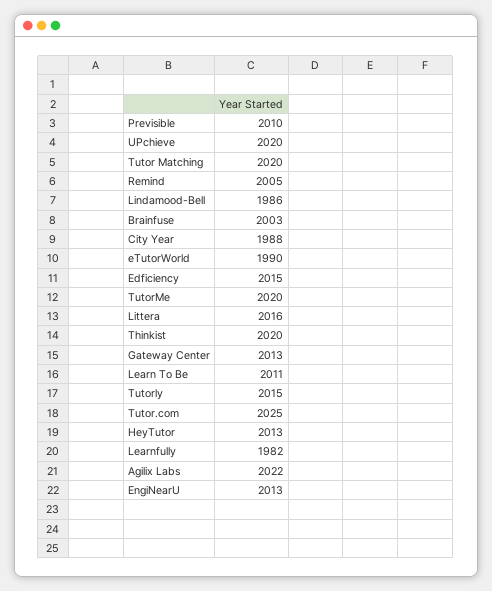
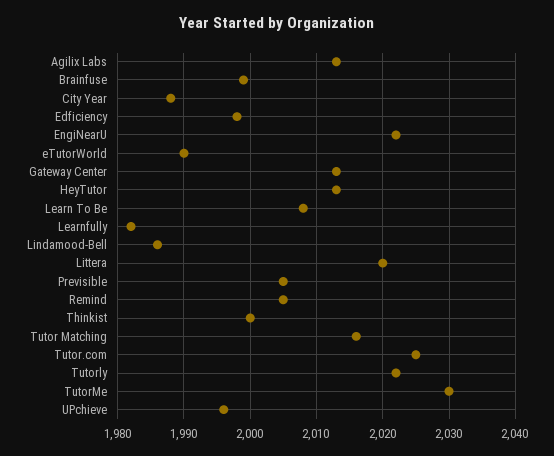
Previsible: 2010 -> 2005
UPchieve: 2020 -> 1996
Tutor Matching: 2020 -> 2016
Brainfuse: 2003 -> 1999
Edficiency: 2015 -> 1998
TutorMe: 2020 -> 2030
Littera: 2016 -> 2020
Thinkist: 2020 -> 2000
Learn To Be: 2011 -> 2008
Tutorly: 2015 -> 2022
Agilix Labs: 2022 -> 2013
EngiNearU: 2013 -> 2022

